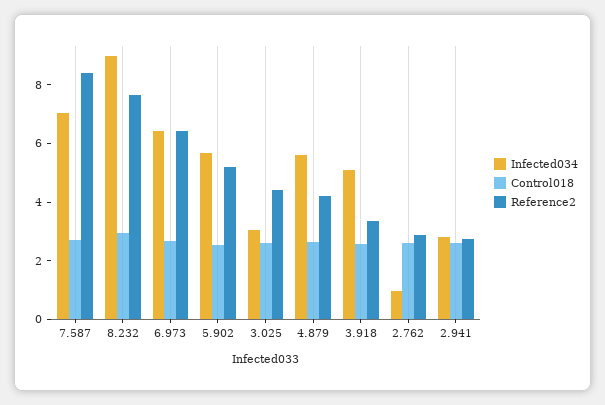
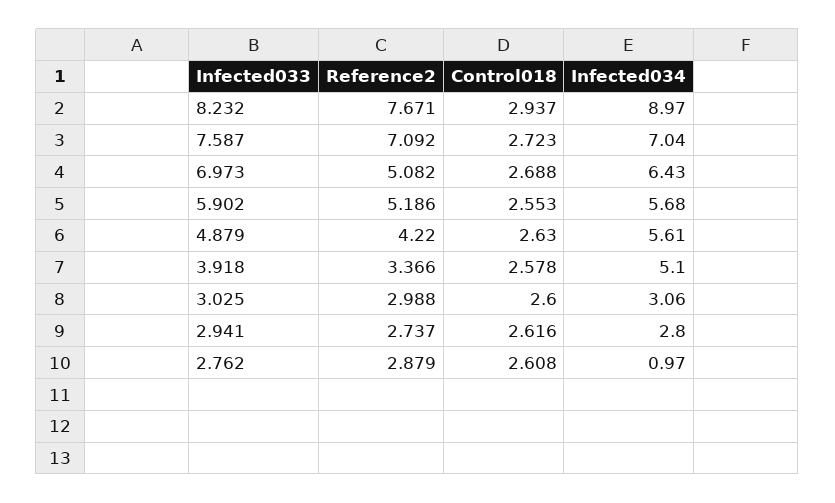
Reference2, 7.587: 8.5 -> 7.092
Reference2, 6.973: 6.5 -> 5.082
Reference2, 3.025: 4.5 -> 2.988

